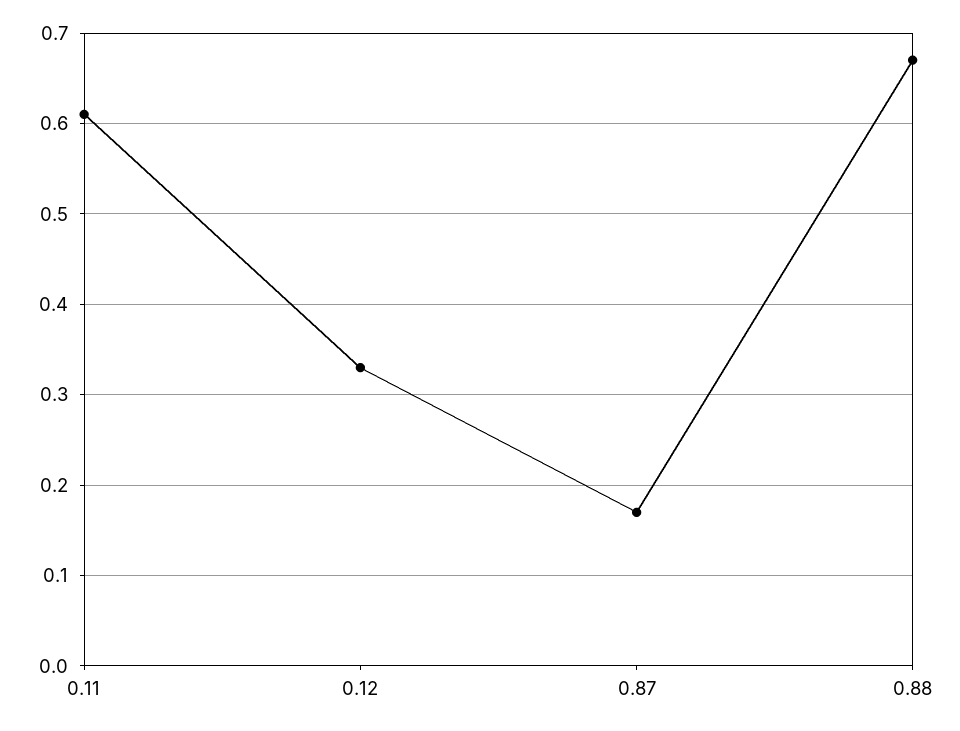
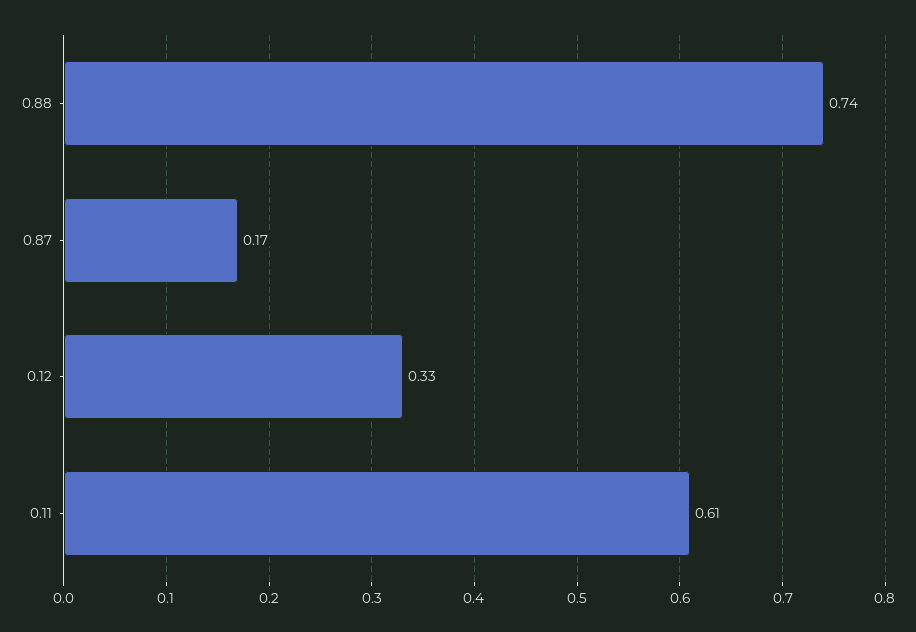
0.88: 0.67 -> 0.74

